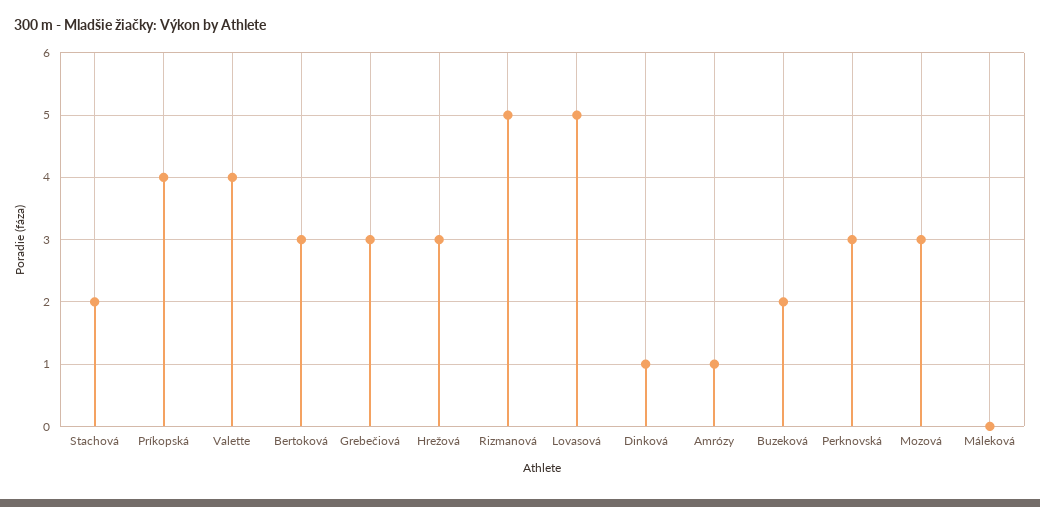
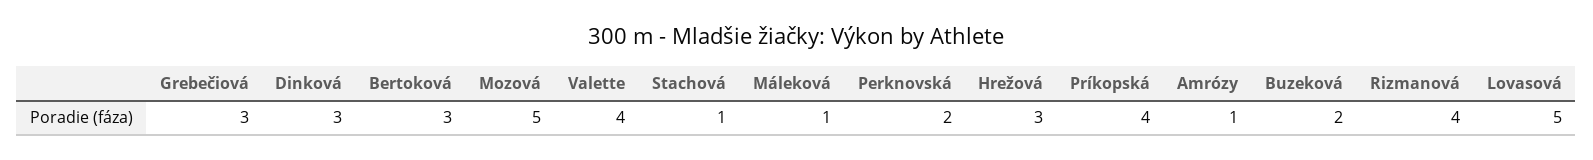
Stachová: 2 -> 1
Rizmanová: 5 -> 4
Dinková: 1 -> 3
Perknovská: 3 -> 2
Mozová: 3 -> 5
Máleková: 0 -> 1

